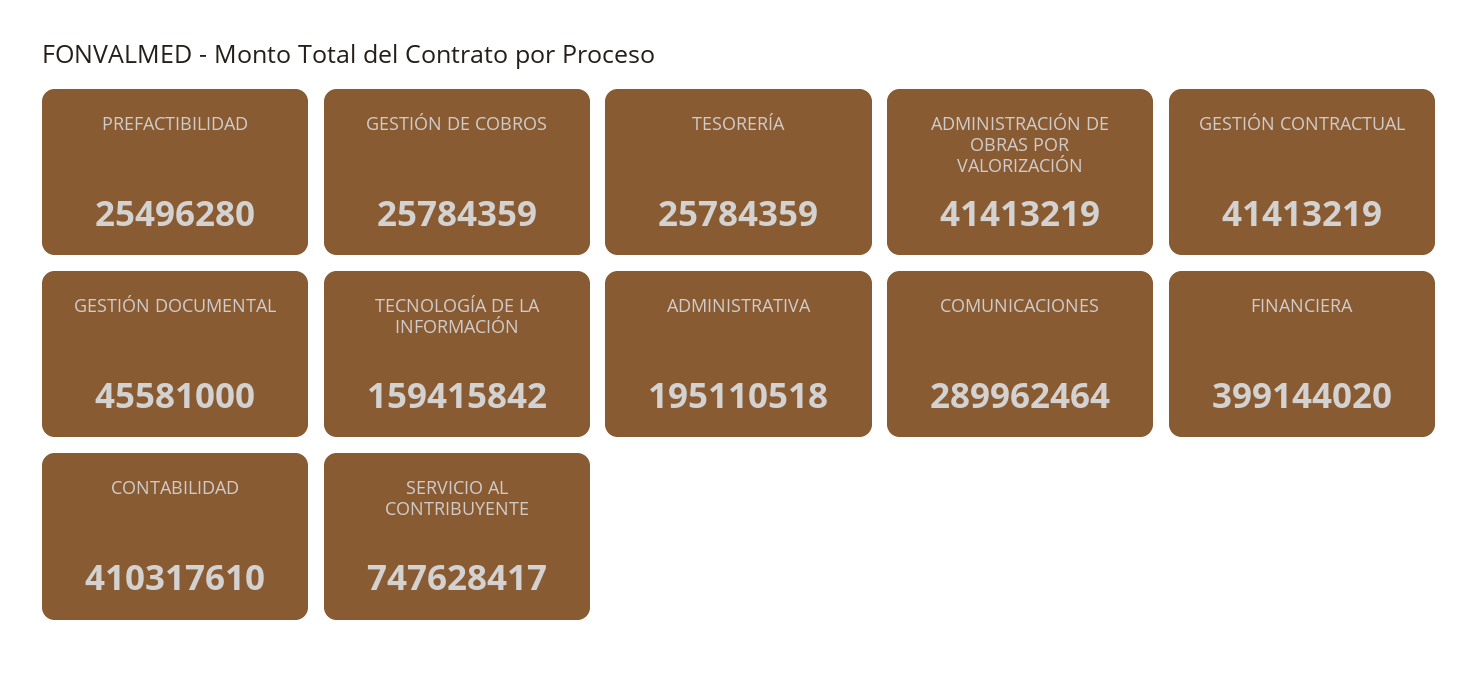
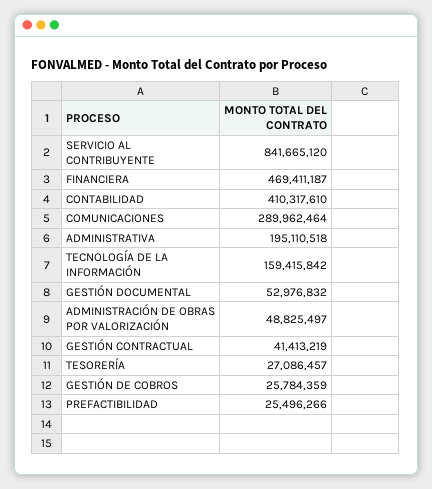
PREFACTIBILIDAD: 25496280 -> 25496266
TESORERÍA: 25784359 -> 27086457
ADMINISTRACIÓN DE OBRAS POR VALORIZACIÓN: 41413219 -> 48825497
GESTIÓN DOCUMENTAL: 45581000 -> 52976832
FINANCIERA: 399144020 -> 469411187
SERVICIO AL CONTRIBUYENTE: 747628417 -> 841665120

